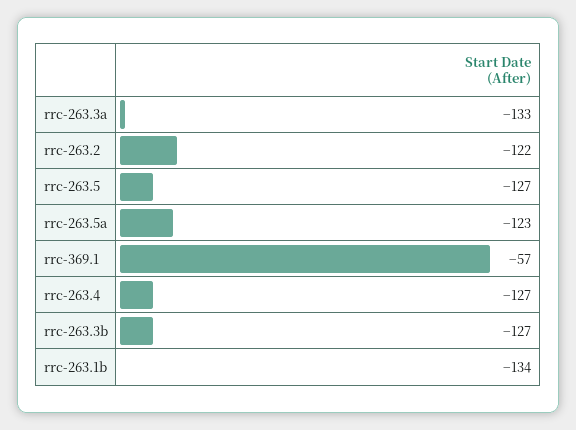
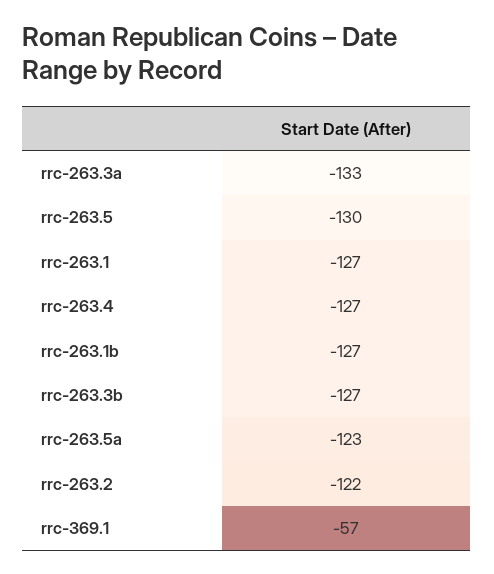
rrc-263.5: -127 -> -130
rrc-263.1b: -134 -> -127
rrc-263.1: none -> -127

